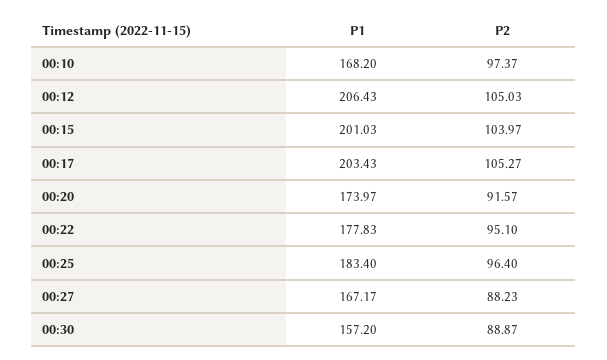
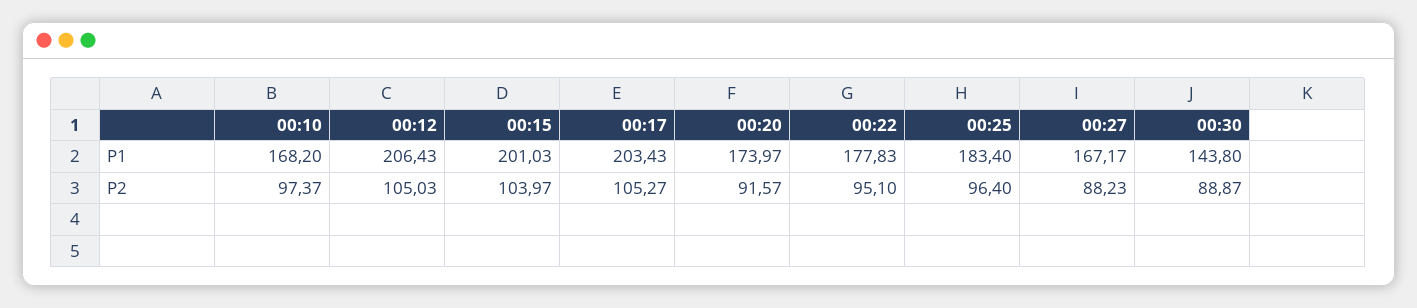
P1, 00:30: 157.2 -> 143.8

